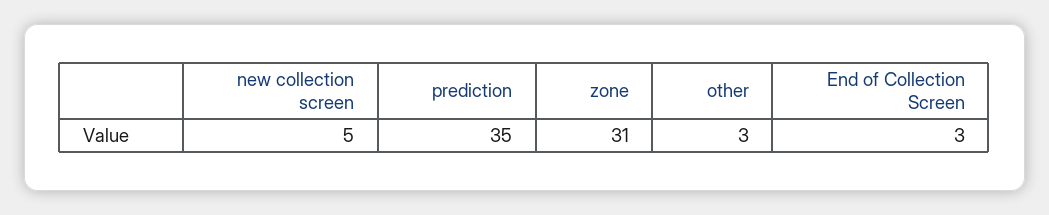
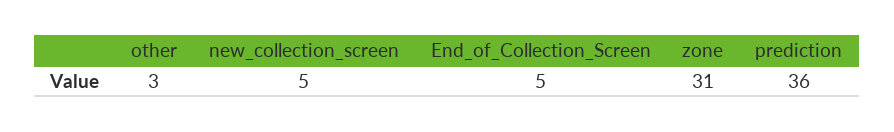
prediction: 35 -> 36
End of Collection Screen: 3 -> 5

